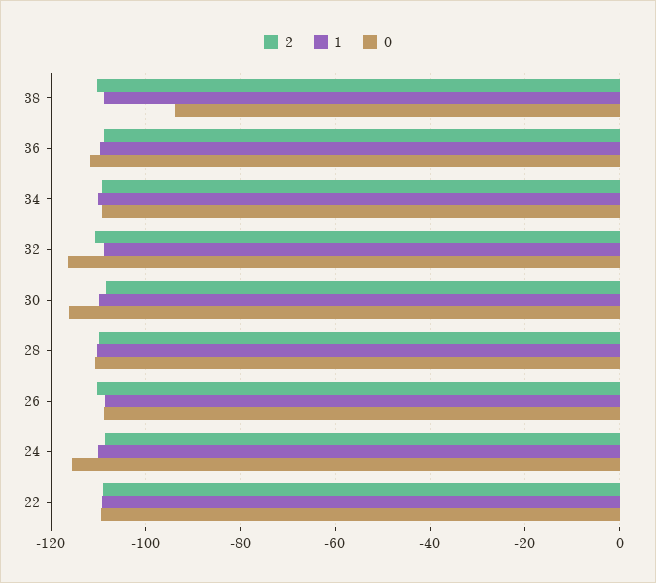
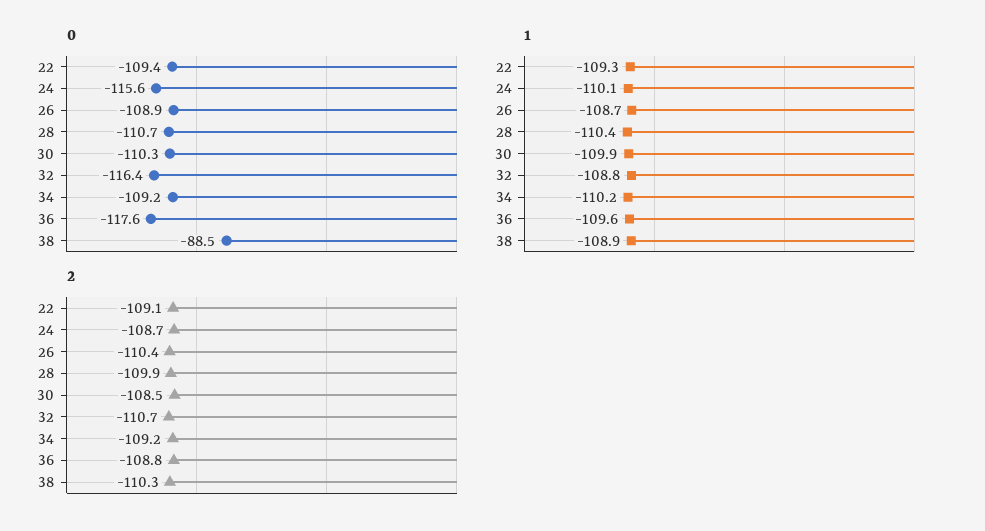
0, 38: -94 -> -88.5
0, 36: -112 -> -117.6
0, 30: -116 -> -110.3

